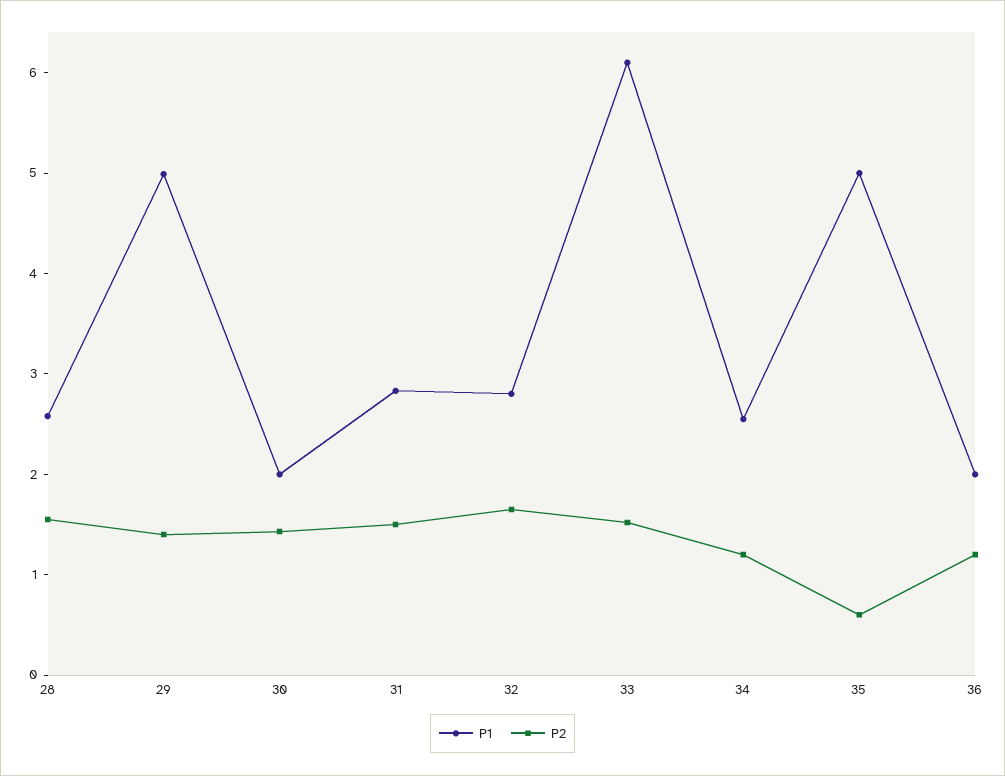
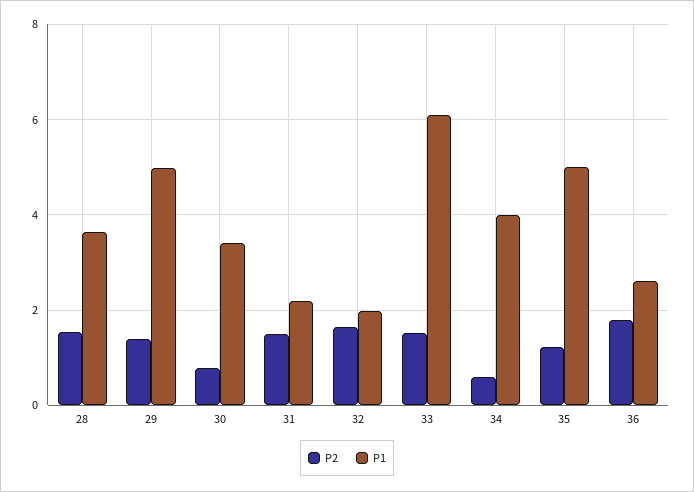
P1, 28: 2.6 -> 3.6
P1, 30: 2 -> 3.4
P2, 30: 1.4 -> 0.8
P1, 31: 2.8 -> 2.2
P1, 32: 2.8 -> 2
P1, 34: 2.6 -> 4
P2, 34: 1.2 -> 0.6
P2, 35: 0.6 -> 1.2
P1, 36: 2 -> 2.6
P2, 36: 1.2 -> 1.8

